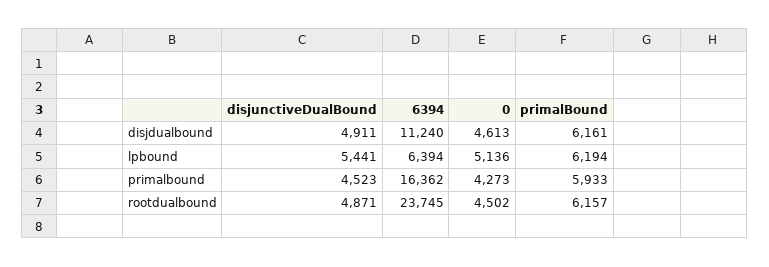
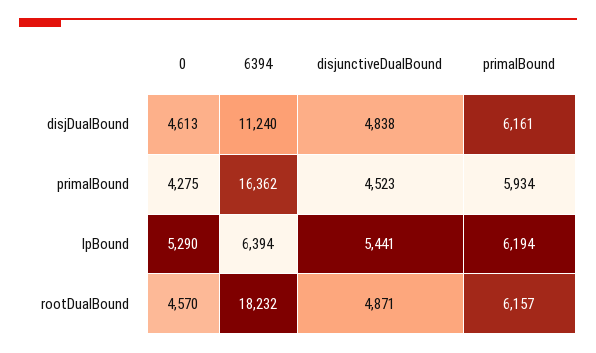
disjunctiveDualBound, disjdualbound: 4911 -> 4838
0, lpbound: 5136 -> 5290
0, primalbound: 4273 -> 4275
primalBound, primalbound: 5933 -> 5934
6394, rootdualbound: 23745 -> 18232
0, rootdualbound: 4502 -> 4570

